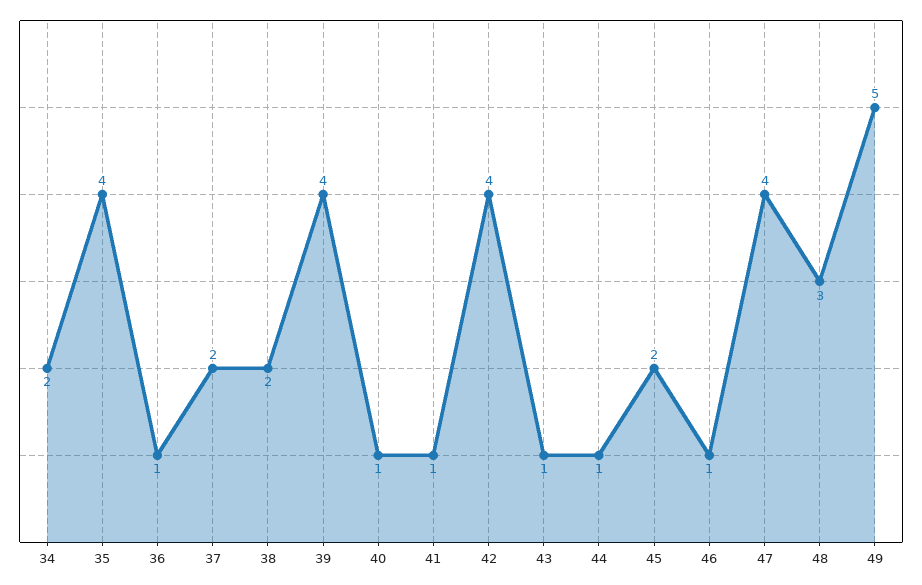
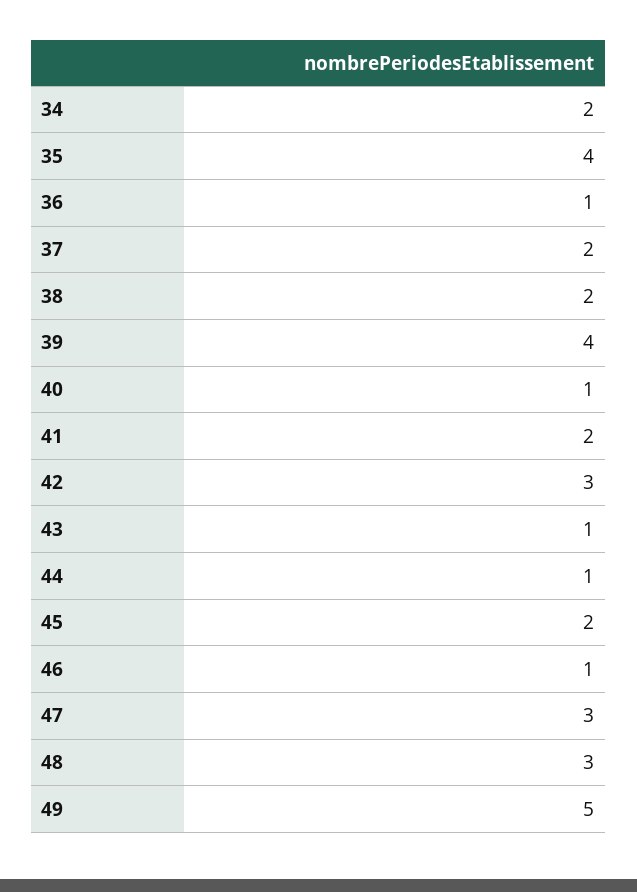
41: 1 -> 2
42: 4 -> 3
47: 4 -> 3

